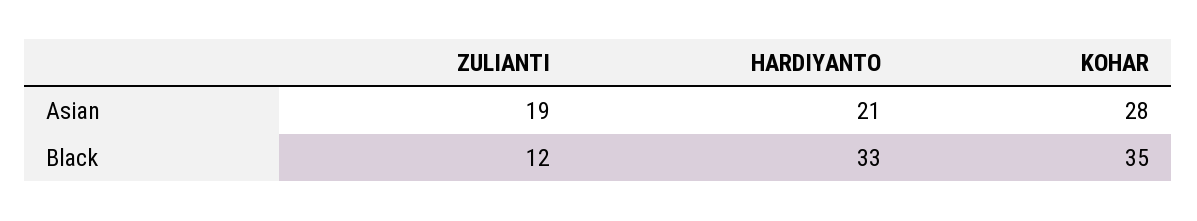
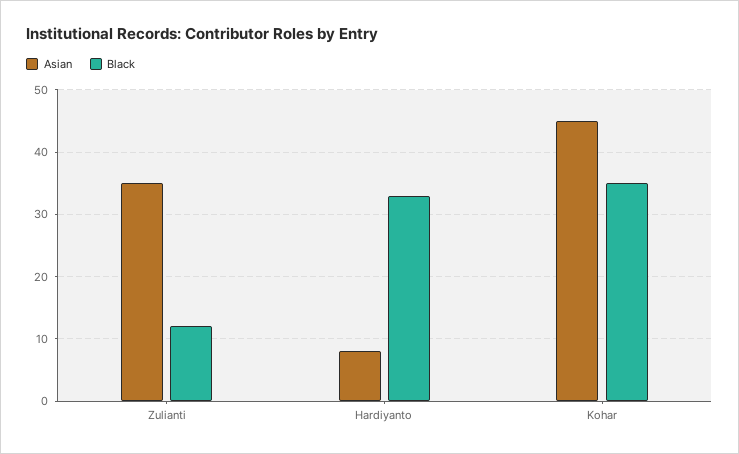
Asian, ZULIANTI: 19 -> 35
Asian, HARDIYANTO: 21 -> 8
Asian, KOHAR: 28 -> 45

